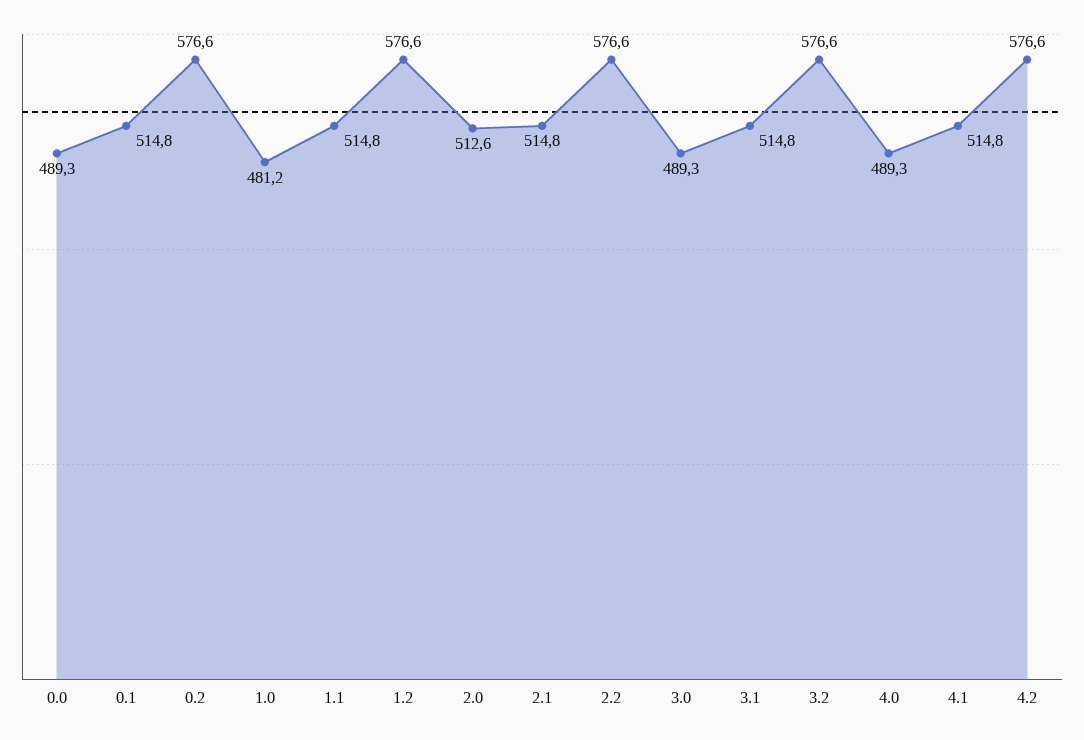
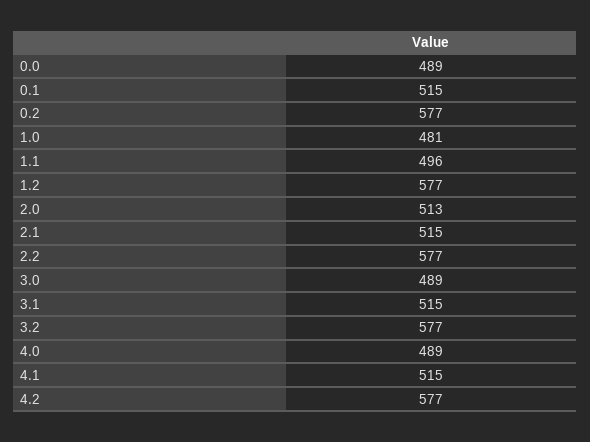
1.1: 514.8 -> 496

